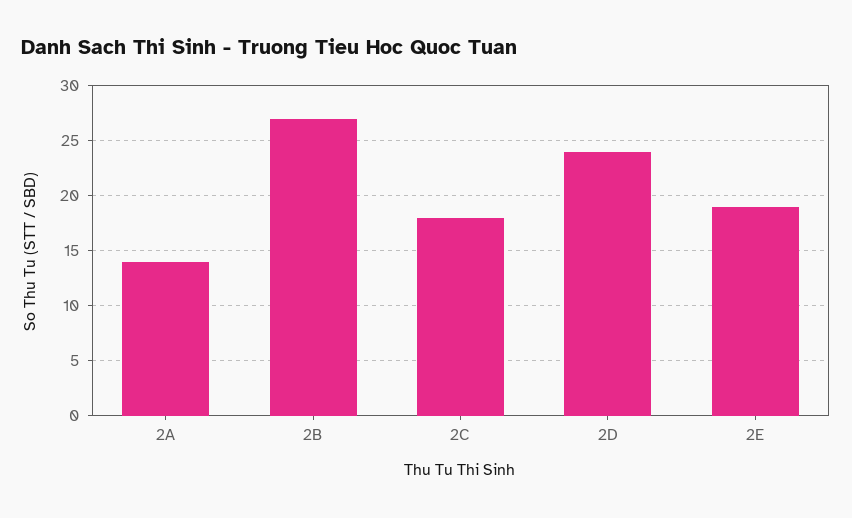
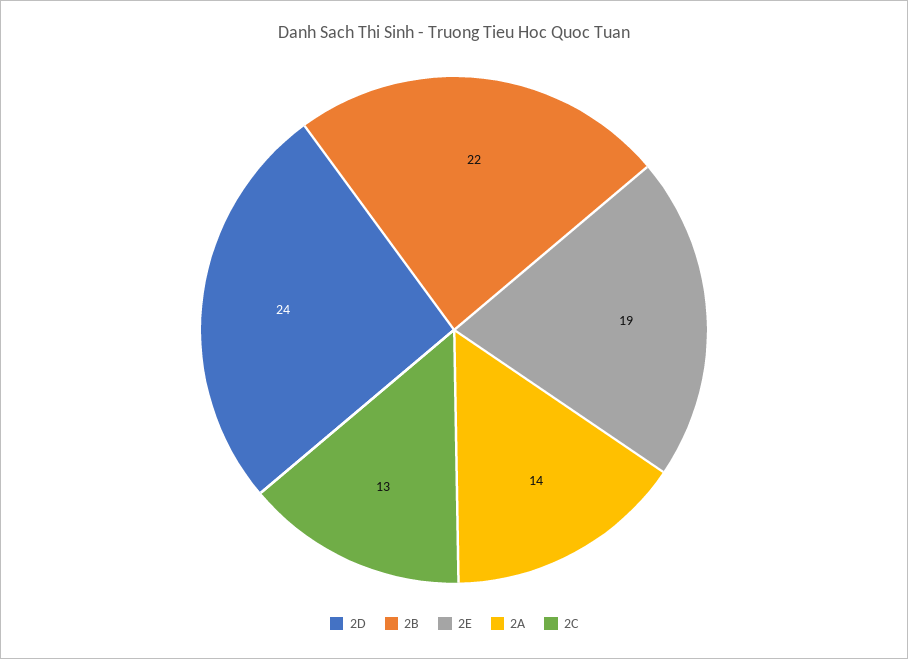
2B: 27 -> 22
2C: 18 -> 13

